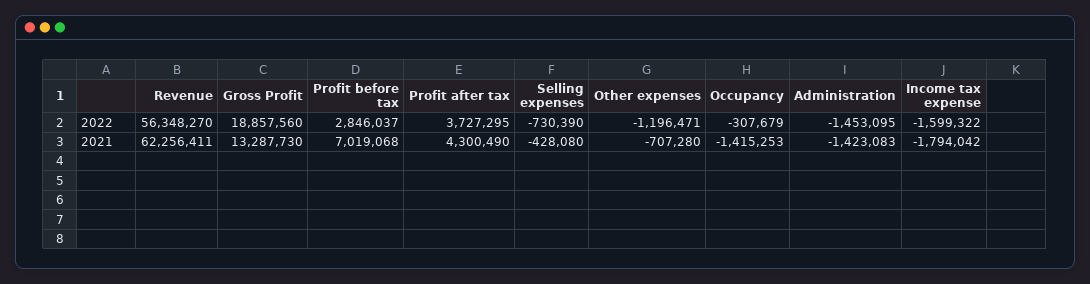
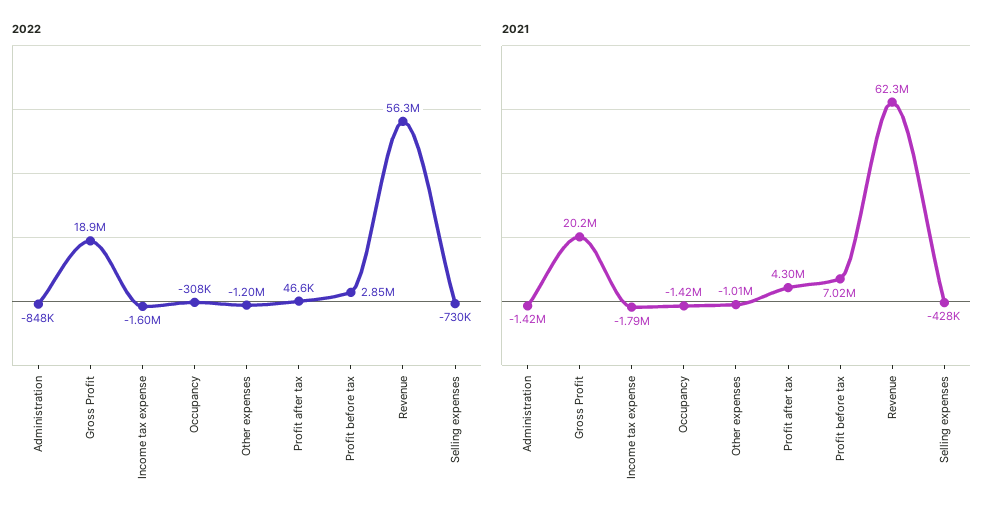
2022, Profit after tax: 3727295 -> 46600
2022, Administration: -1453095 -> -848000
2021, Gross Profit: 13287730 -> 20200000
2021, Other expenses: -707280 -> -1010000

